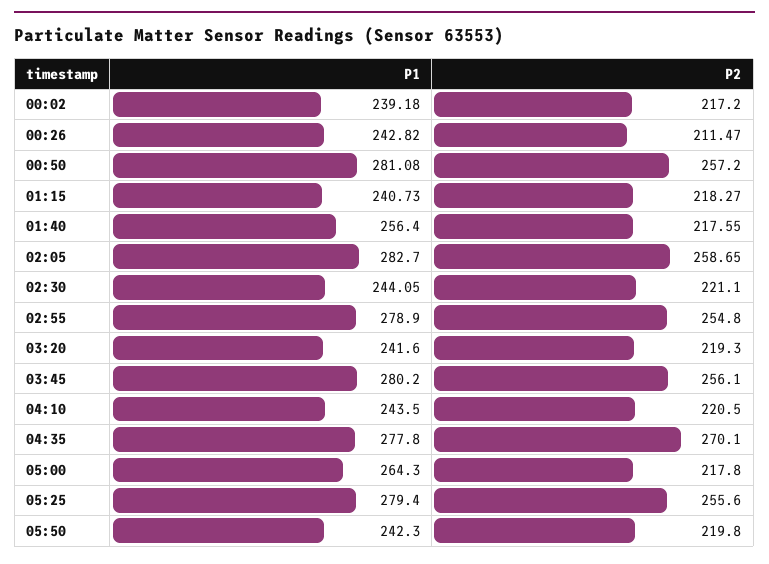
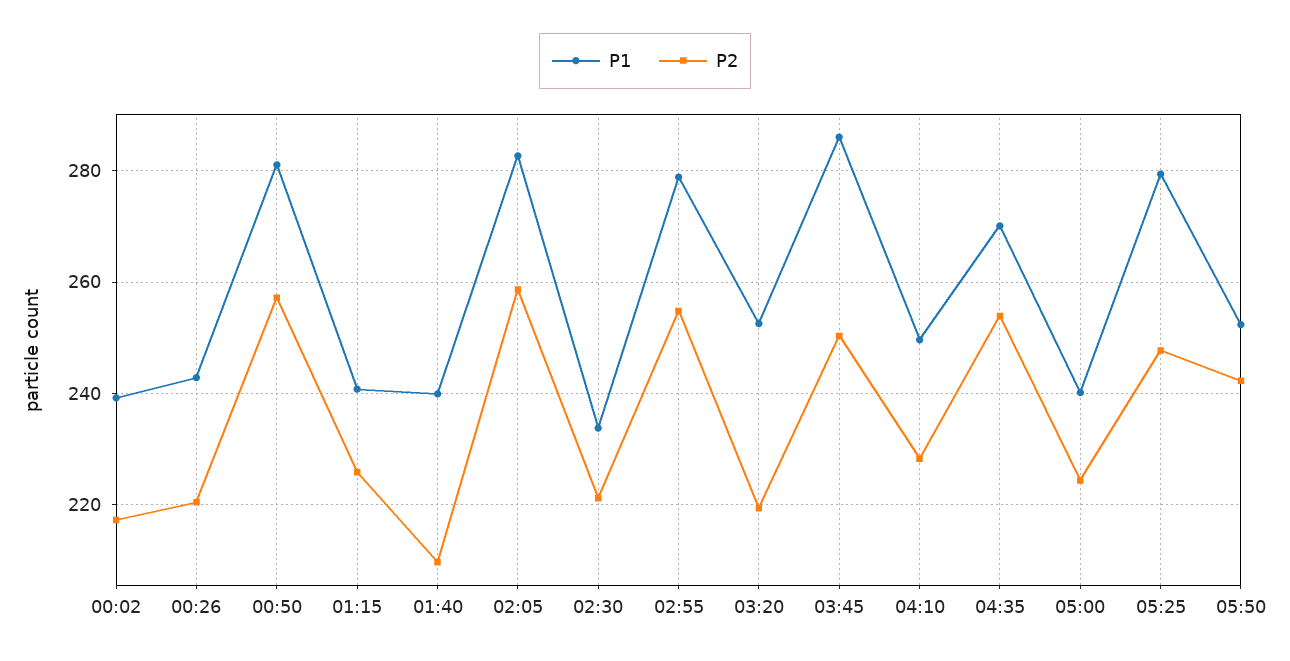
P2, 00:26: 211.47 -> 220
P2, 01:15: 218.27 -> 226
P1, 01:40: 256.4 -> 240
P2, 01:40: 217.55 -> 210
P1, 02:30: 244.05 -> 234
P1, 03:20: 241.6 -> 252
P1, 03:45: 280.2 -> 286
P2, 03:45: 256.1 -> 250
P1, 04:10: 243.5 -> 250
P2, 04:10: 220.5 -> 228
P1, 04:35: 277.8 -> 270
P2, 04:35: 270.1 -> 254
P1, 05:00: 264.3 -> 240
P2, 05:00: 217.8 -> 224
P2, 05:25: 255.6 -> 248
P1, 05:50: 242.3 -> 252
P2, 05:50: 219.8 -> 242

